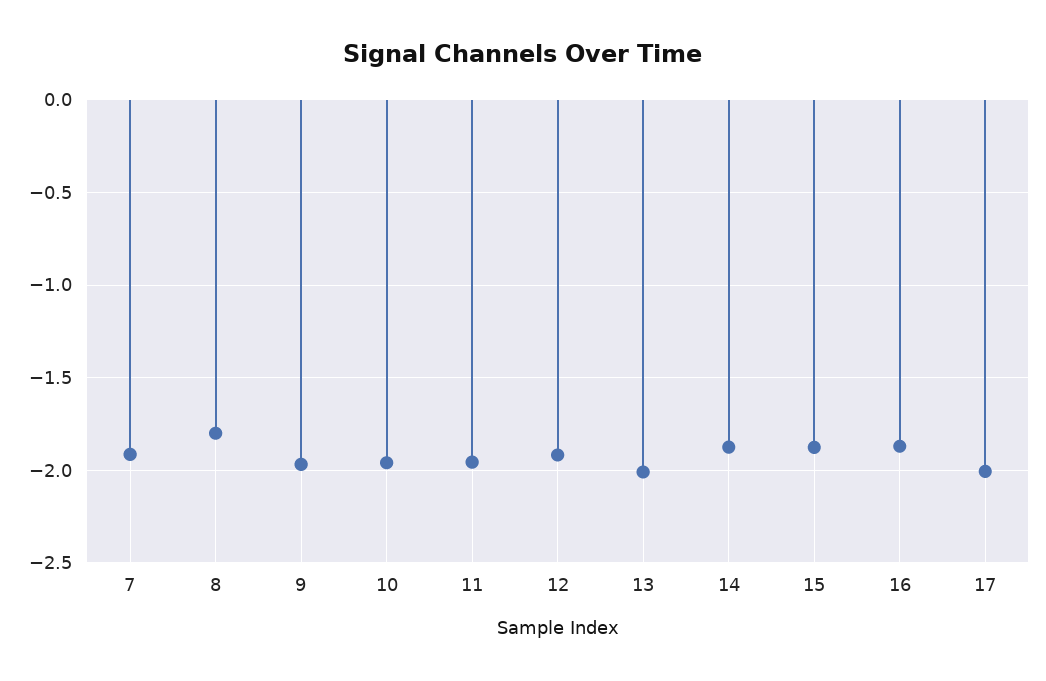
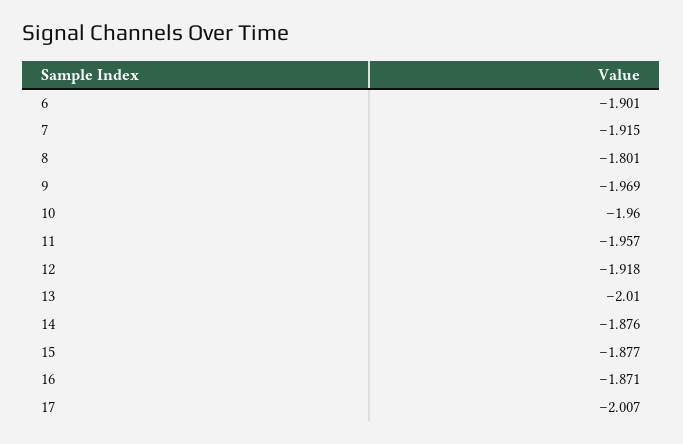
6: none -> -1.901

